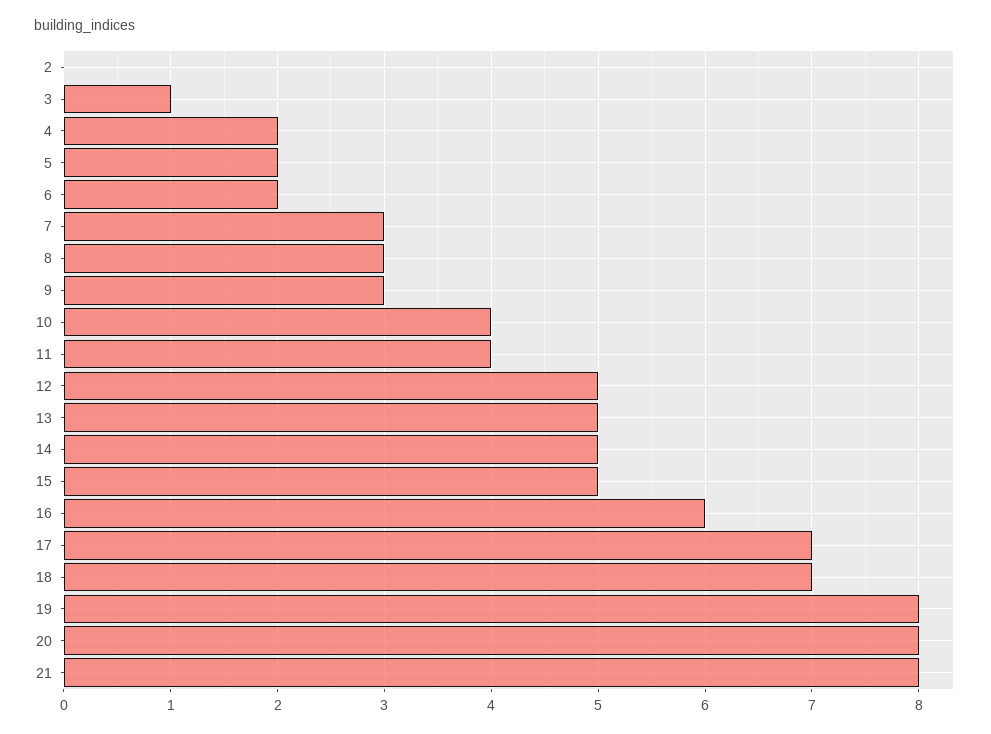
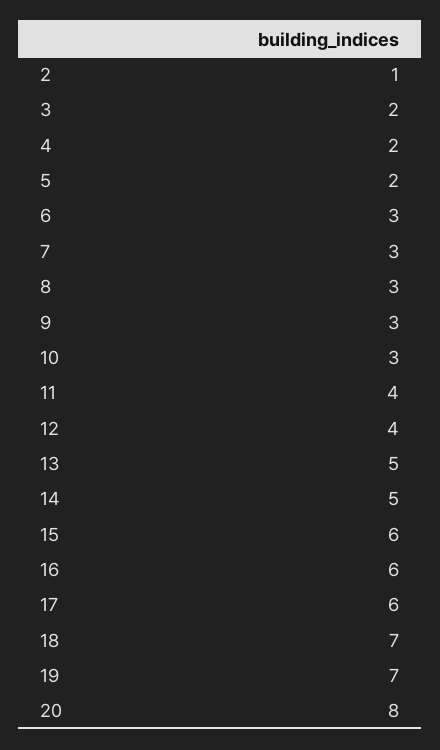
2: 0 -> 1
3: 1 -> 2
6: 2 -> 3
10: 4 -> 3
12: 5 -> 4
15: 5 -> 6
17: 7 -> 6
19: 8 -> 7
21: 8 -> none

